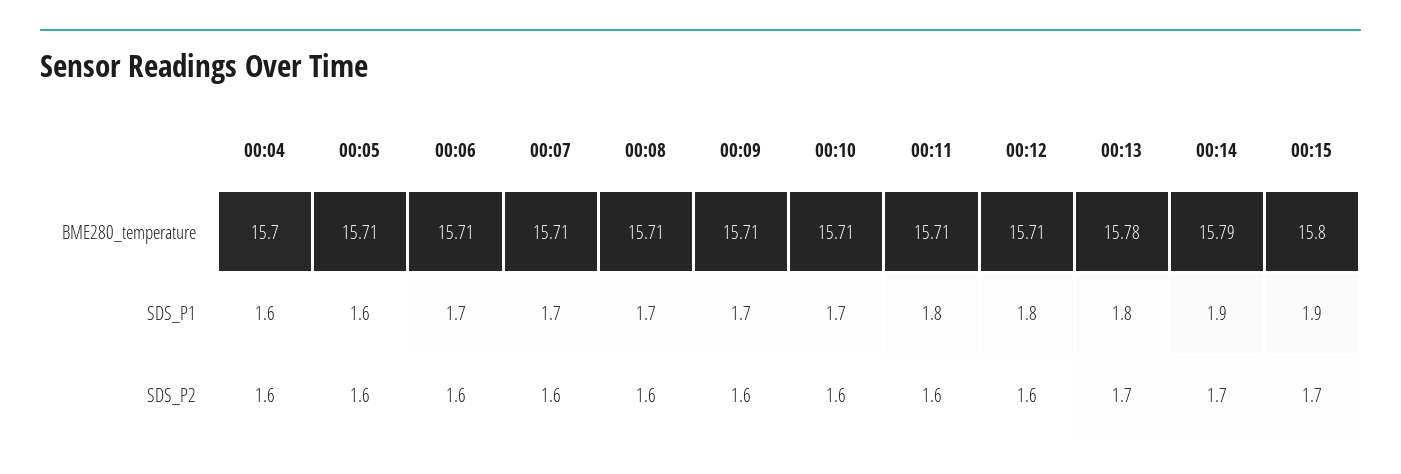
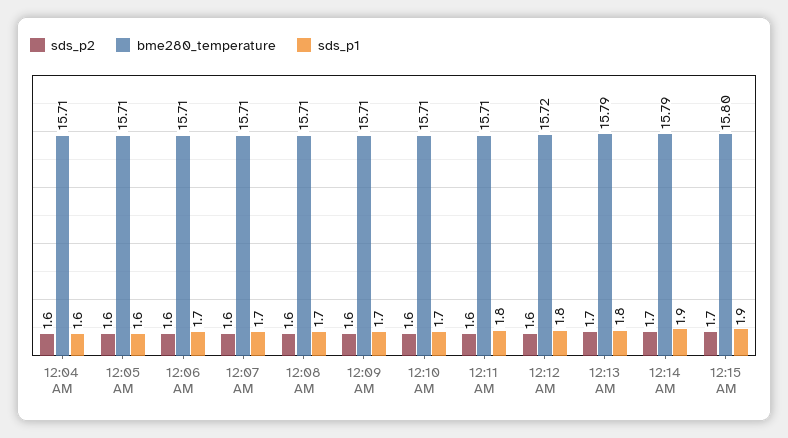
BME280_temperature, 00:04: 15.7 -> 15.71
BME280_temperature, 00:12: 15.71 -> 15.72
BME280_temperature, 00:13: 15.78 -> 15.79

